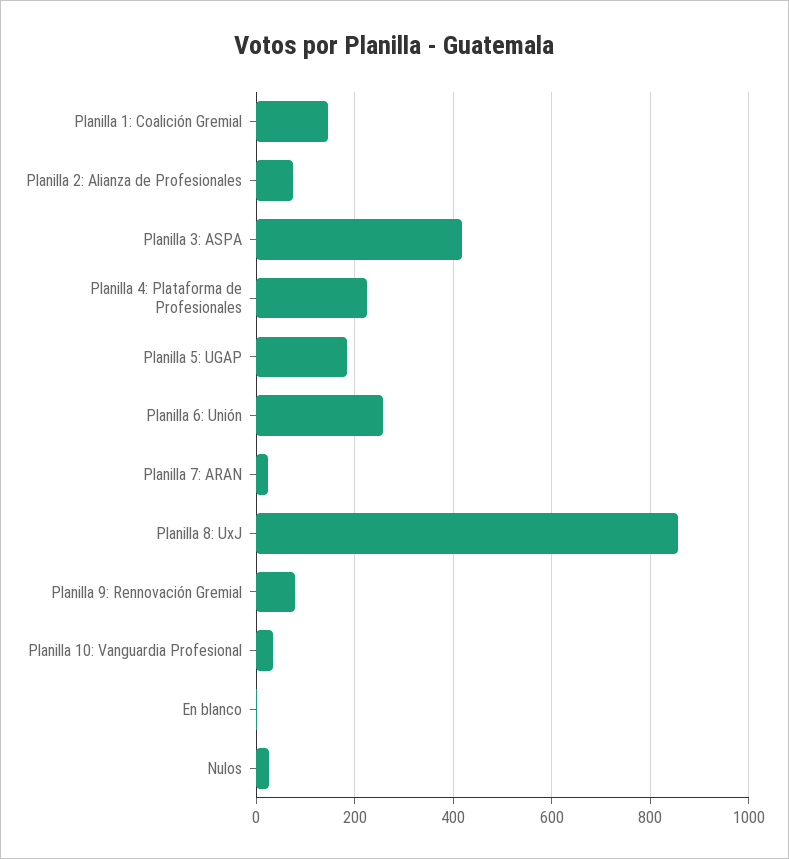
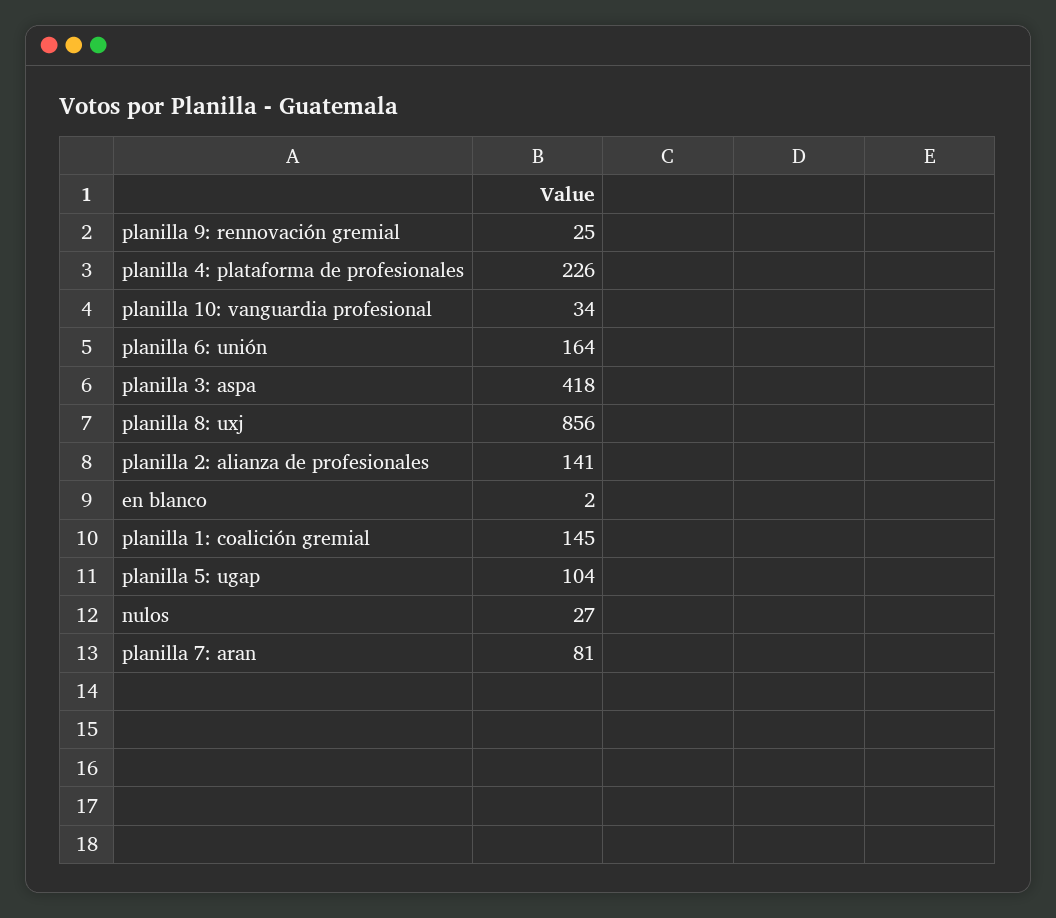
Planilla 2: Alianza de Profesionales: 80 -> 141
Planilla 5: UGAP: 180 -> 104
Planilla 6: Unión: 260 -> 164
Planilla 7: ARAN: 20 -> 81
Planilla 9: Rennovación Gremial: 80 -> 25

